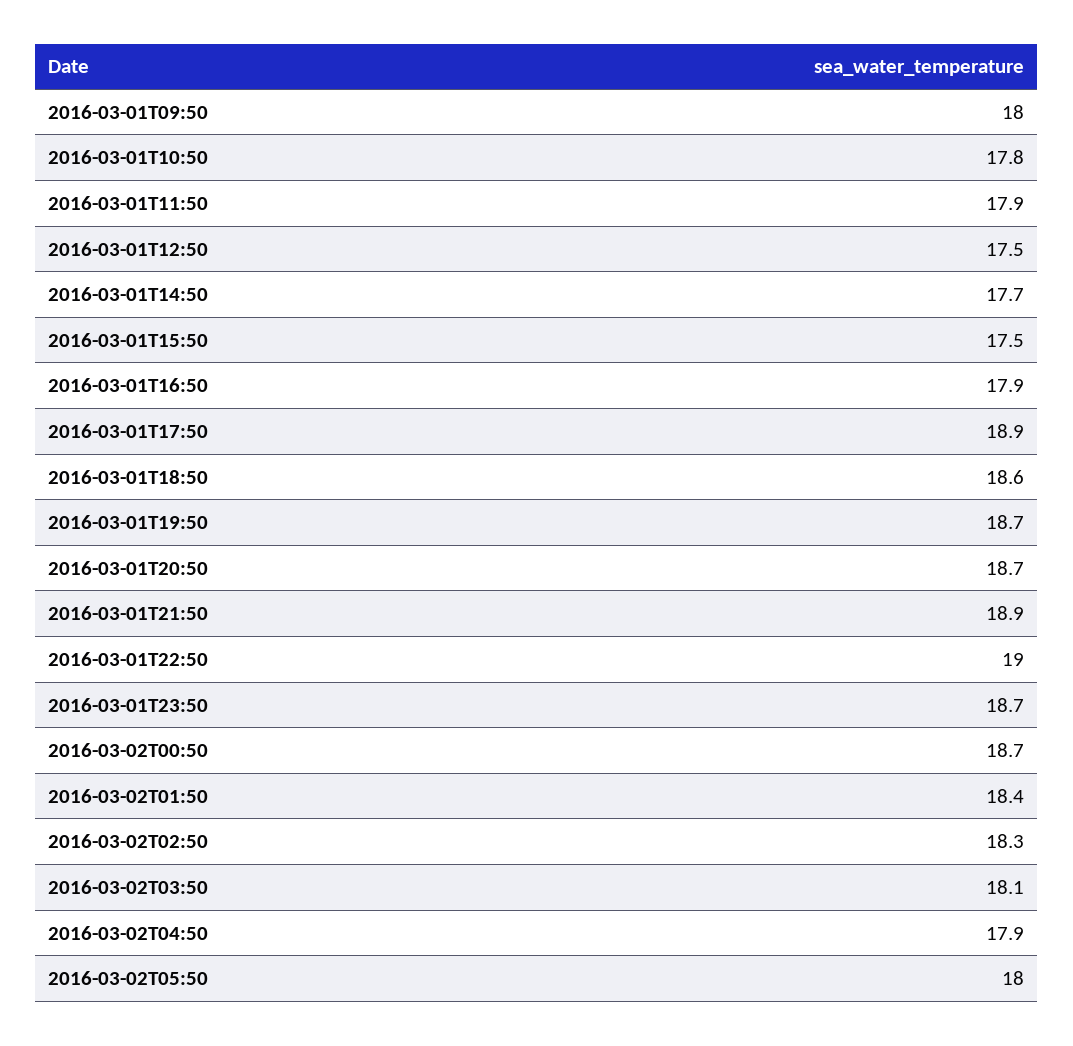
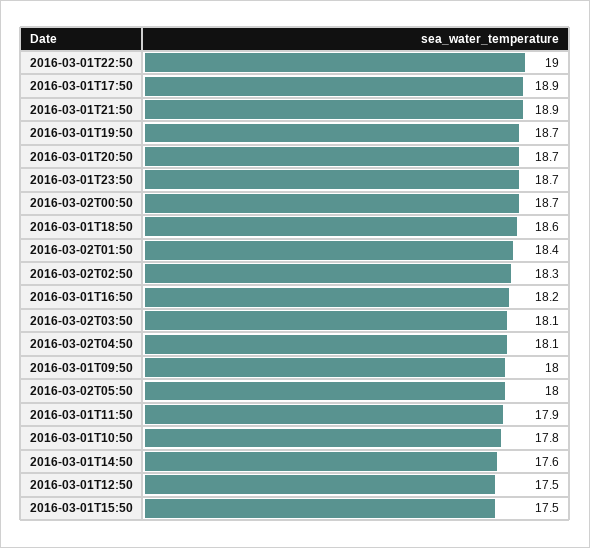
2016-03-01T14:50: 17.7 -> 17.6
2016-03-01T16:50: 17.9 -> 18.2
2016-03-02T04:50: 17.9 -> 18.1

